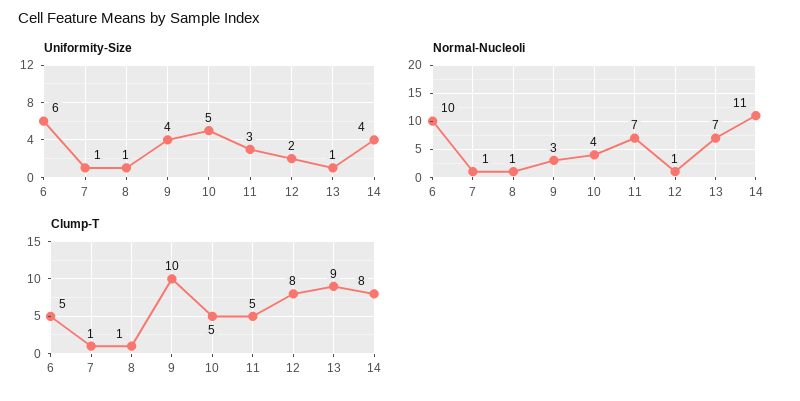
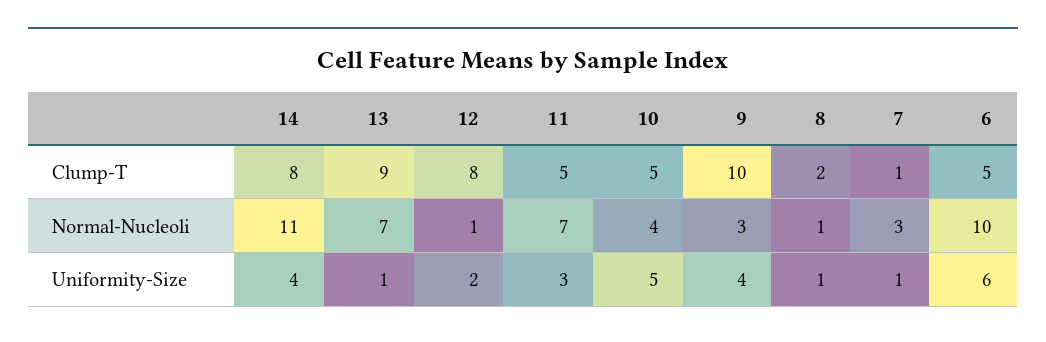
Normal-Nucleoli, 7: 1 -> 3
Clump-T, 8: 1 -> 2

